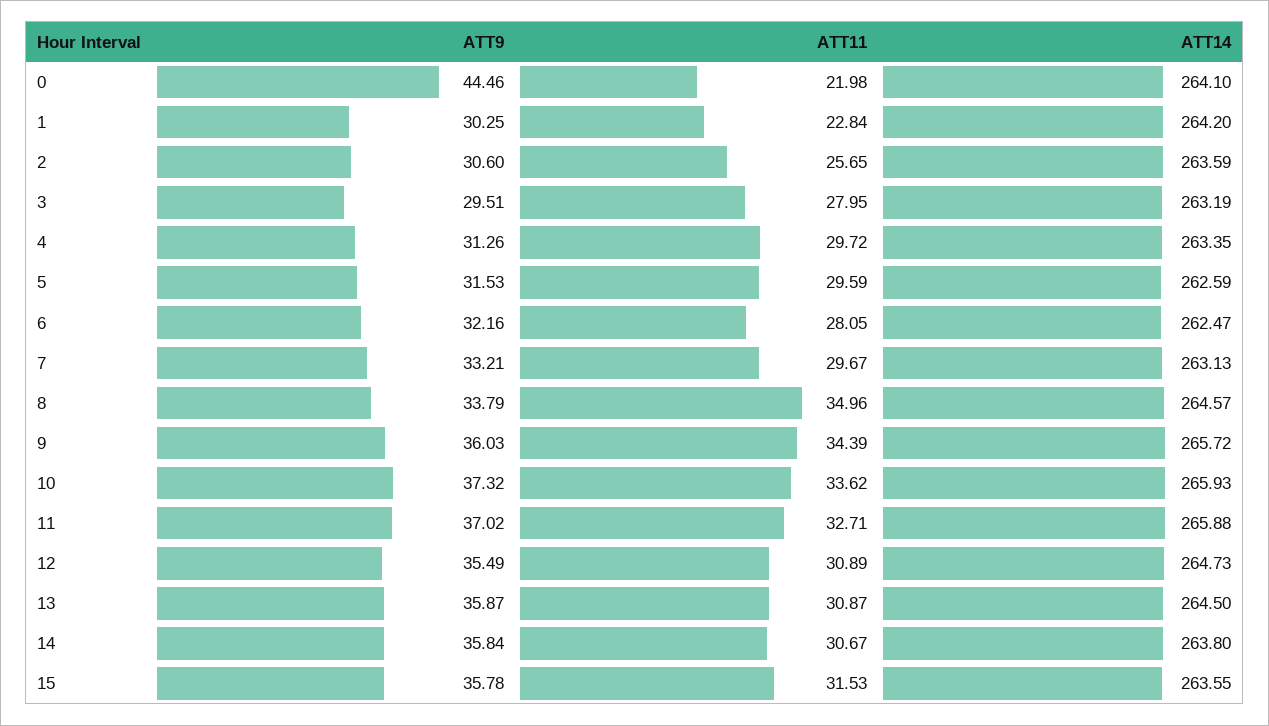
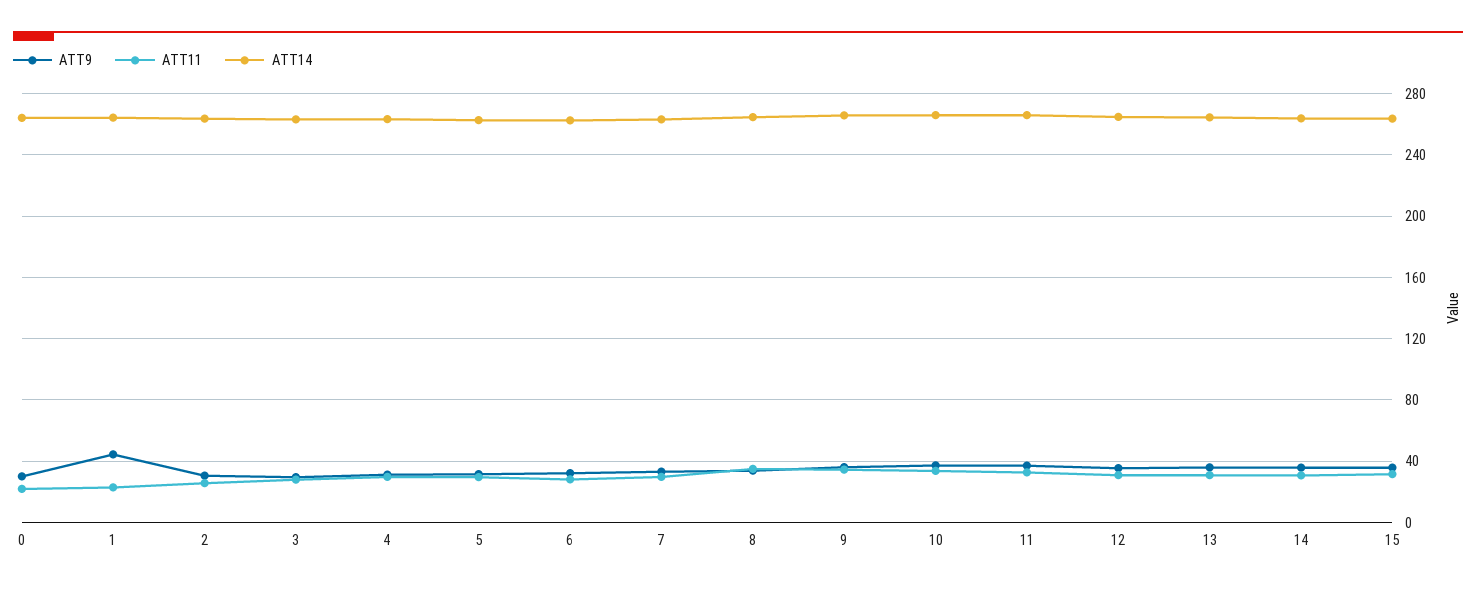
ATT9, 0: 44.46 -> 30
ATT9, 1: 30.25 -> 45

